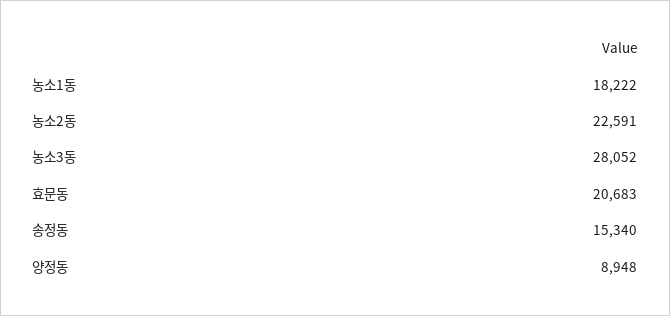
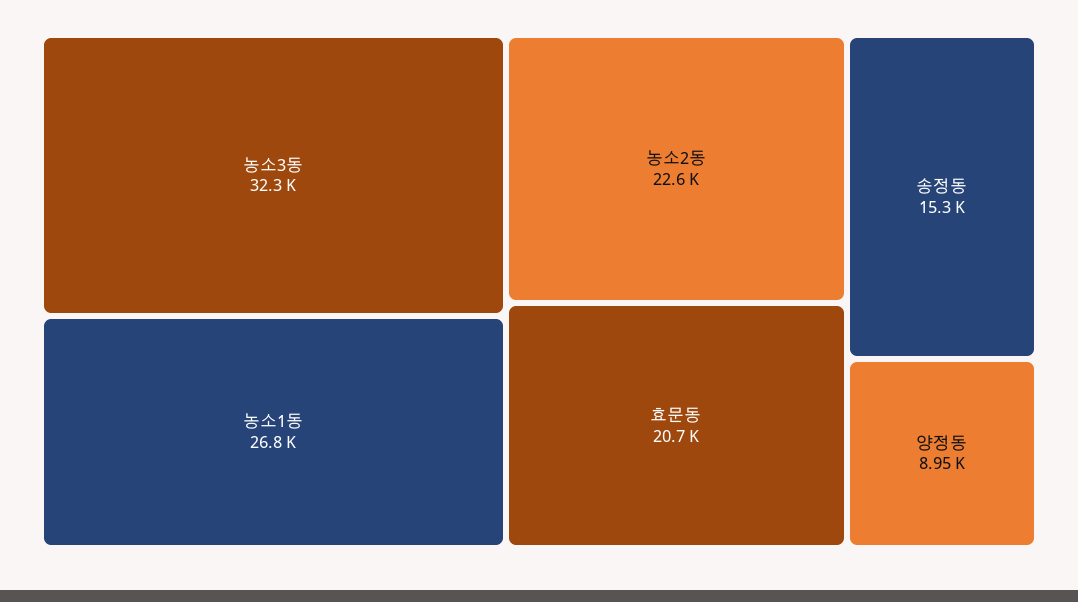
농소1동: 18222 -> 26800
농소3동: 28052 -> 32300

